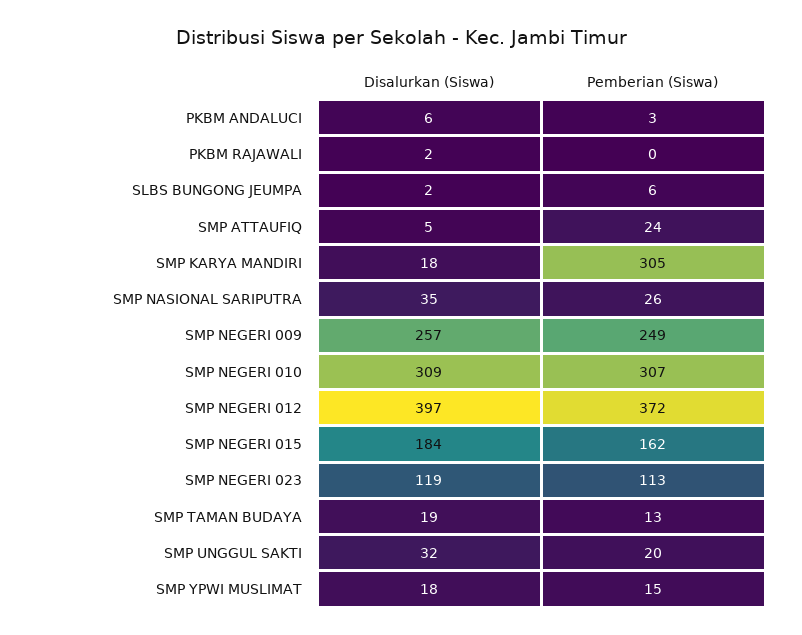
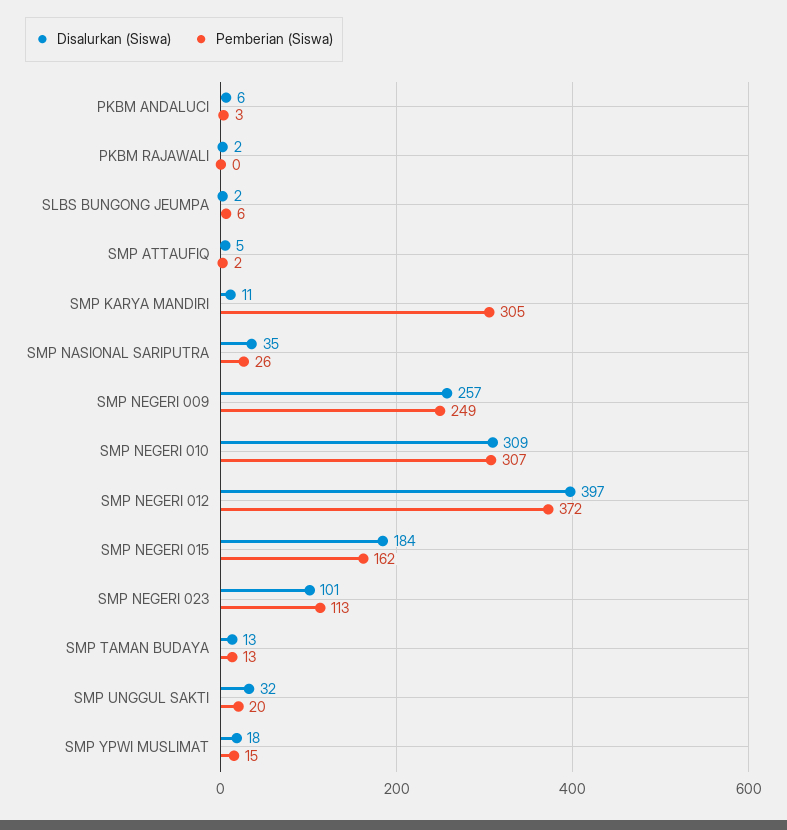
Pemberian (Siswa), SMP ATTAUFIQ: 24 -> 2
Disalurkan (Siswa), SMP KARYA MANDIRI: 18 -> 11
Disalurkan (Siswa), SMP NEGERI 023: 119 -> 101
Disalurkan (Siswa), SMP TAMAN BUDAYA: 19 -> 13

